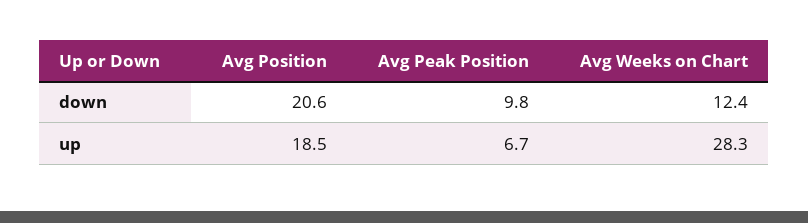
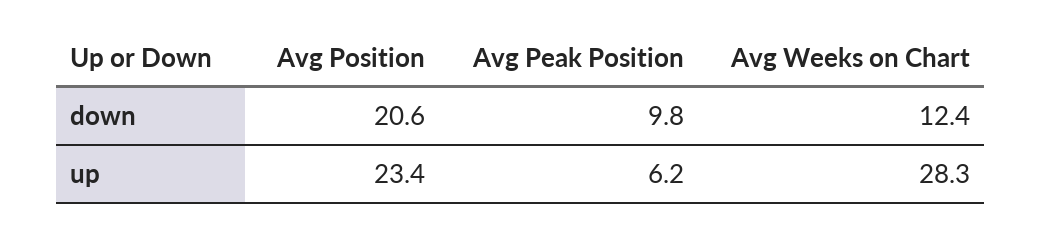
Avg Position, up: 18.5 -> 23.4
Avg Peak Position, up: 6.7 -> 6.2

